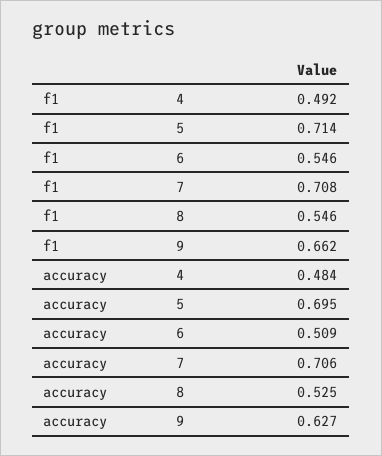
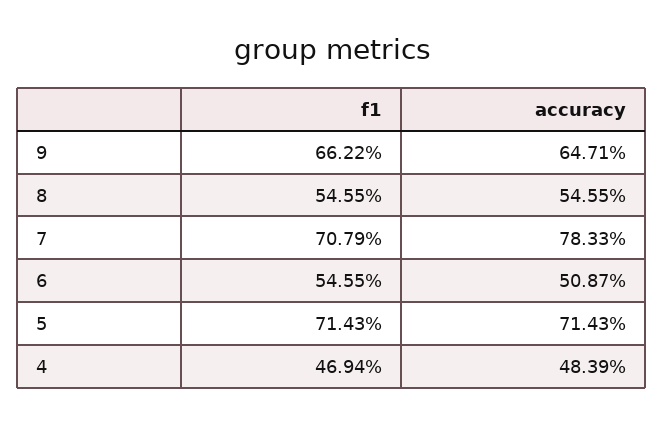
f1, 4: 0.492 -> 0.4694
accuracy, 5: 0.695 -> 0.7143
accuracy, 7: 0.706 -> 0.7833
accuracy, 8: 0.525 -> 0.5455
accuracy, 9: 0.627 -> 0.6471

